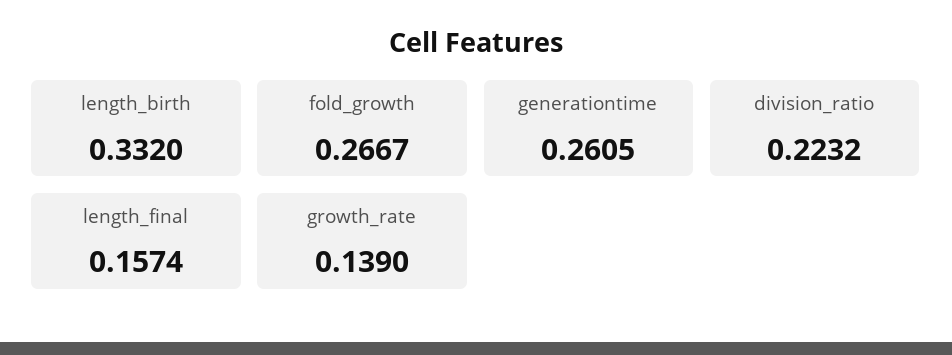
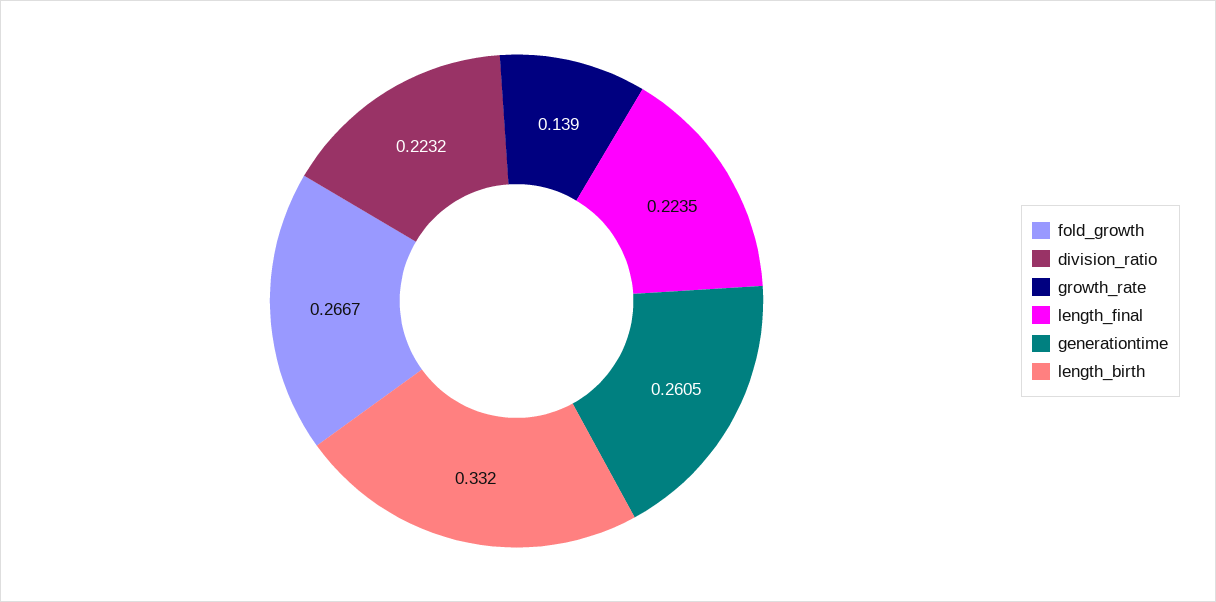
length_final: 0.1574 -> 0.2235

